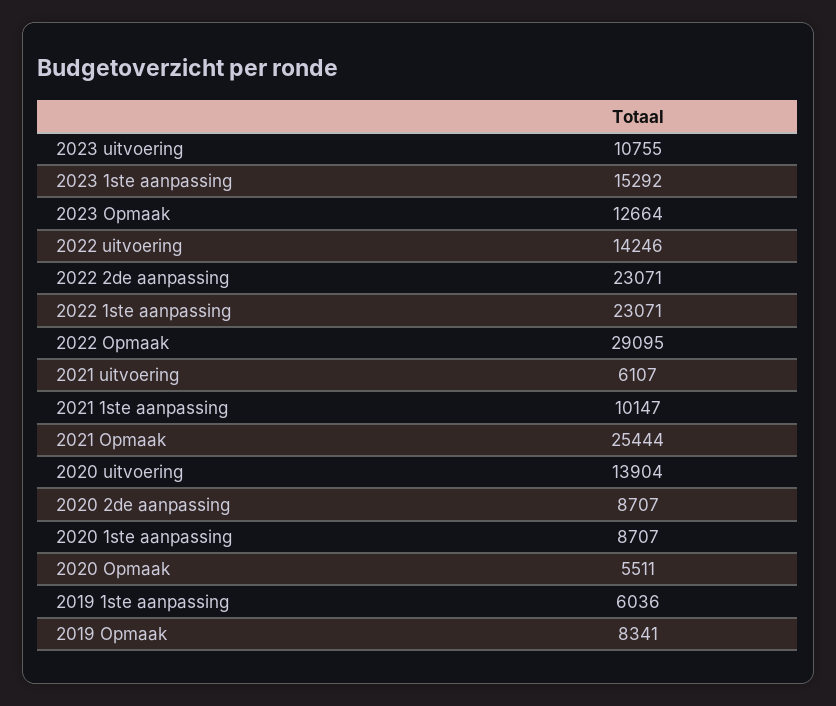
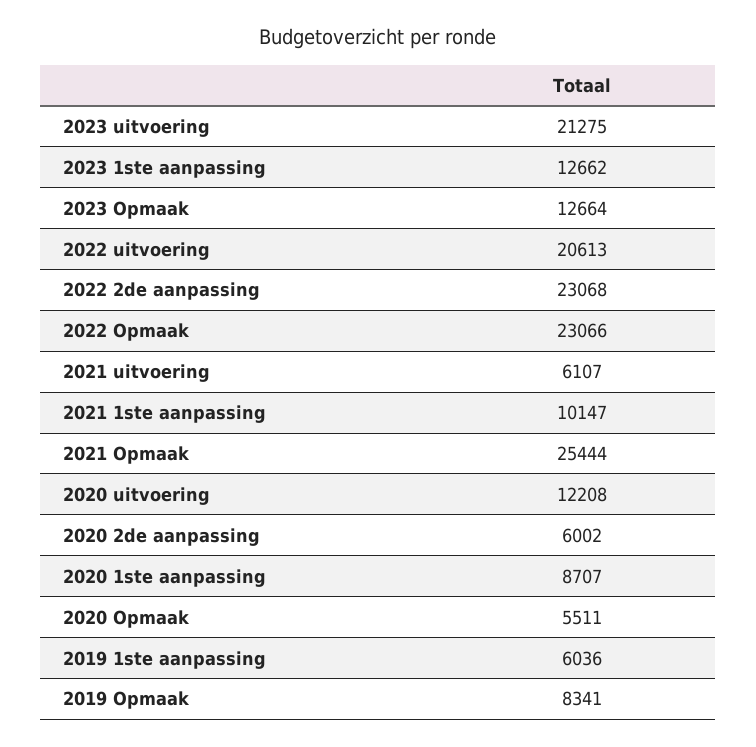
2023 uitvoering: 10755 -> 21275
2023 1ste aanpassing: 15292 -> 12662
2022 uitvoering: 14246 -> 20613
2022 2de aanpassing: 23071 -> 23068
2022 1ste aanpassing: 23071 -> none
2022 Opmaak: 29095 -> 23066
2020 uitvoering: 13904 -> 12208
2020 2de aanpassing: 8707 -> 6002

